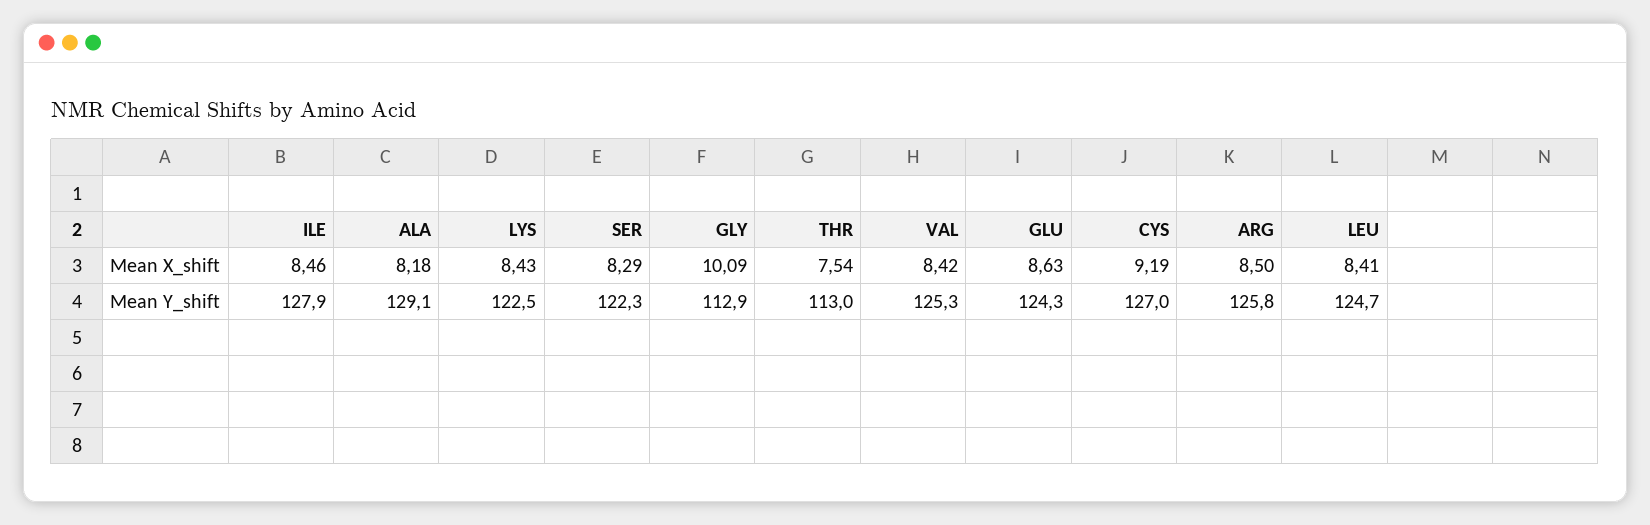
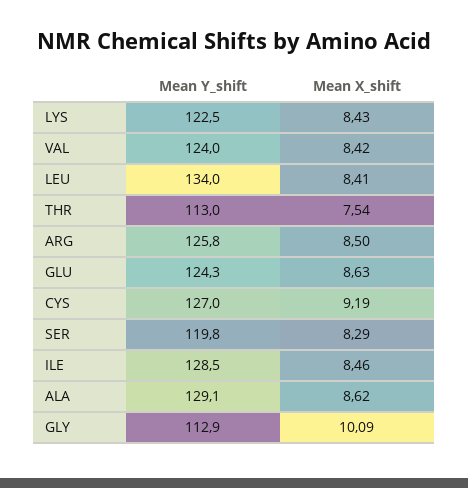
ALA, Mean X_shift: 8.18 -> 8.62
ILE, Mean Y_shift: 127.9 -> 128.5
SER, Mean Y_shift: 122.3 -> 119.8
VAL, Mean Y_shift: 125.3 -> 124
LEU, Mean Y_shift: 124.7 -> 134

